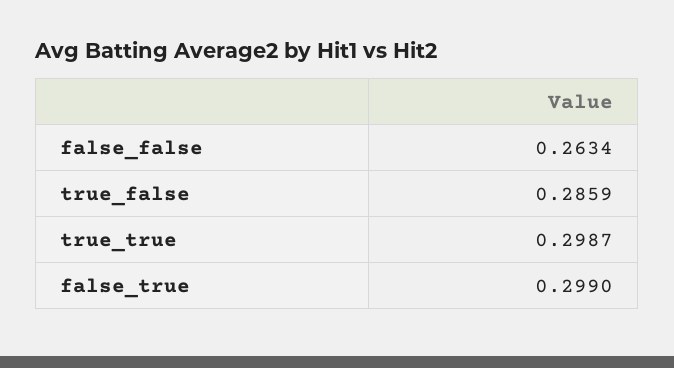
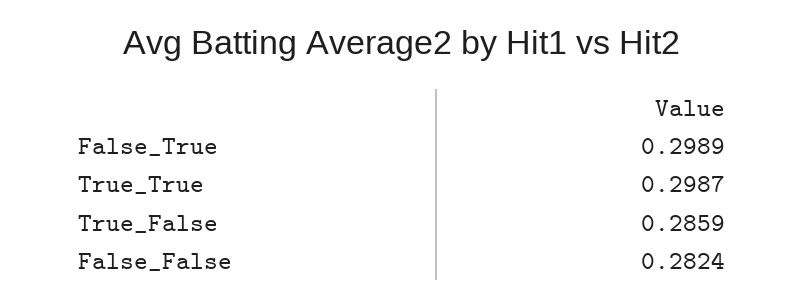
false_false: 0.2634 -> 0.2824
false_true: 0.299 -> 0.2989

